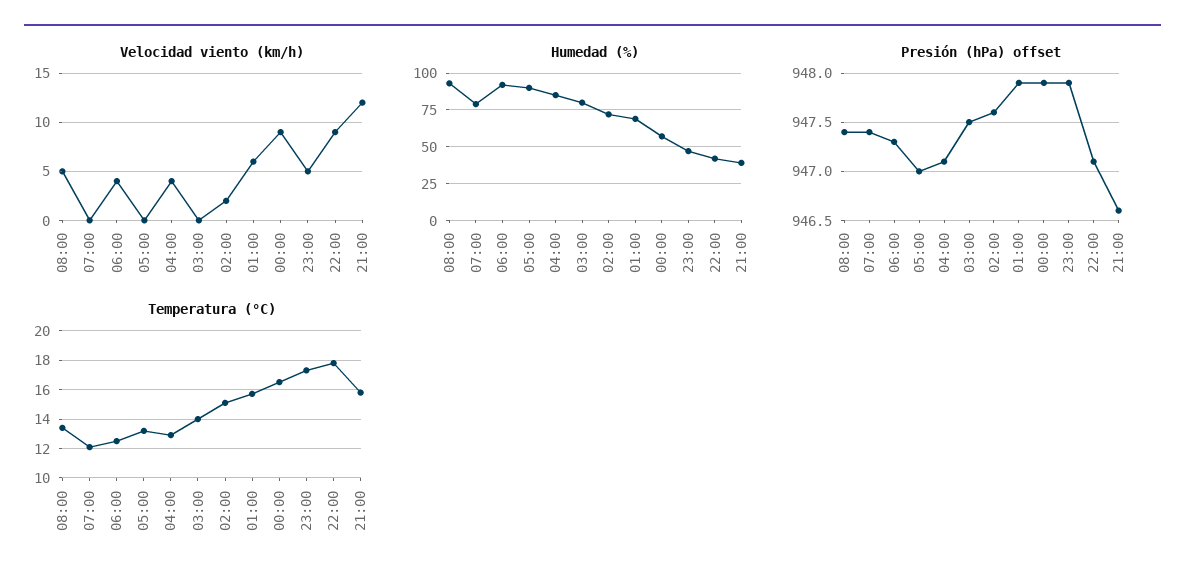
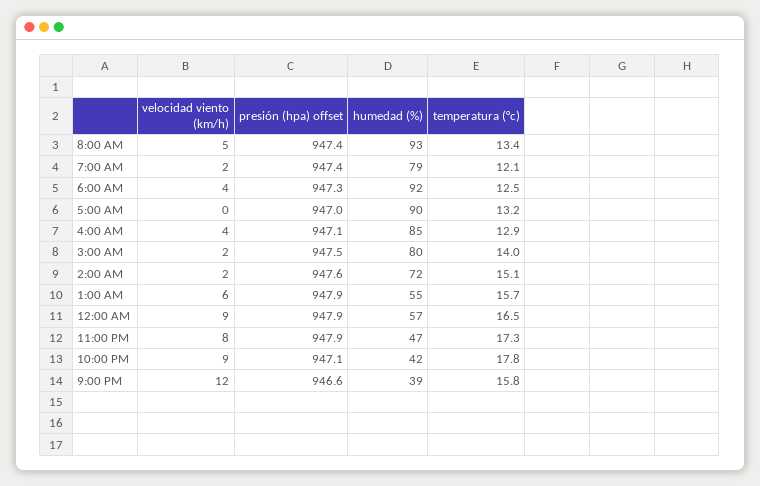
Velocidad viento (km/h), 07:00: 0 -> 2
Velocidad viento (km/h), 03:00: 0 -> 2
Velocidad viento (km/h), 23:00: 5 -> 8
Humedad (%), 01:00: 70 -> 55

